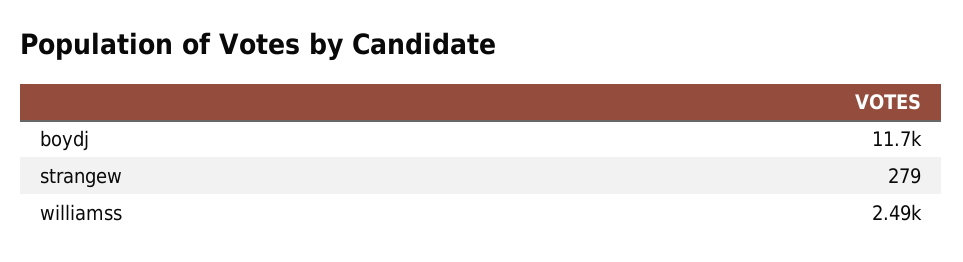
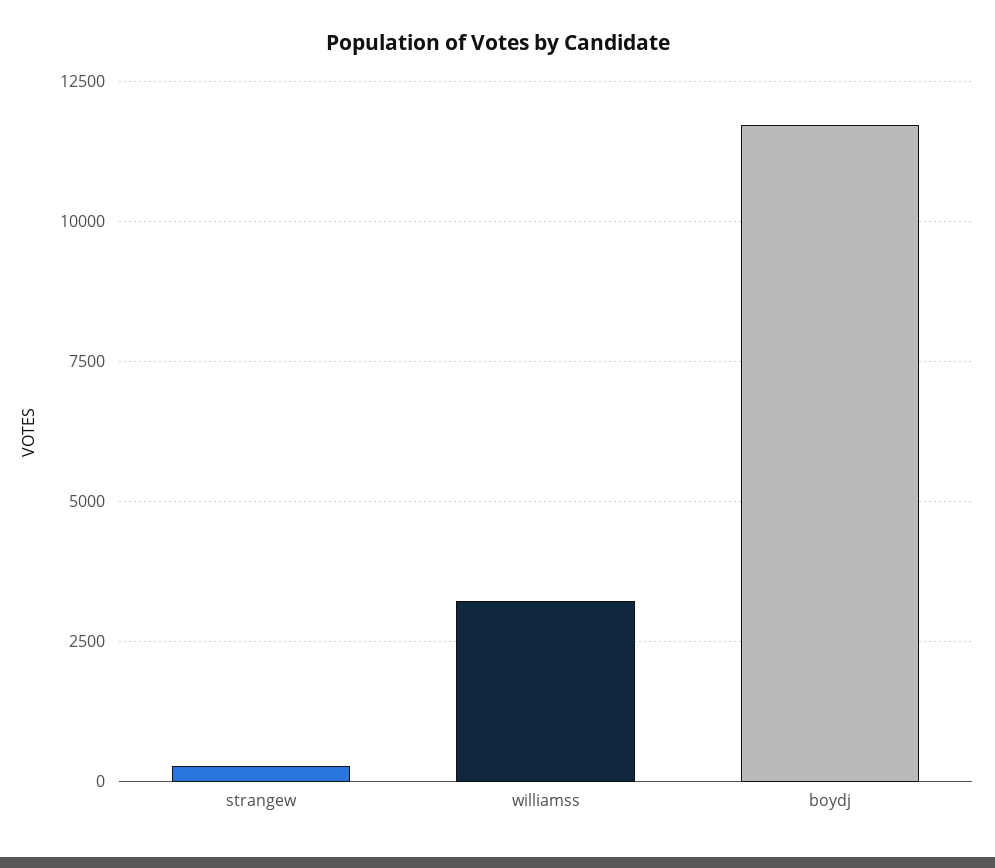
williamss: 2490 -> 3250

